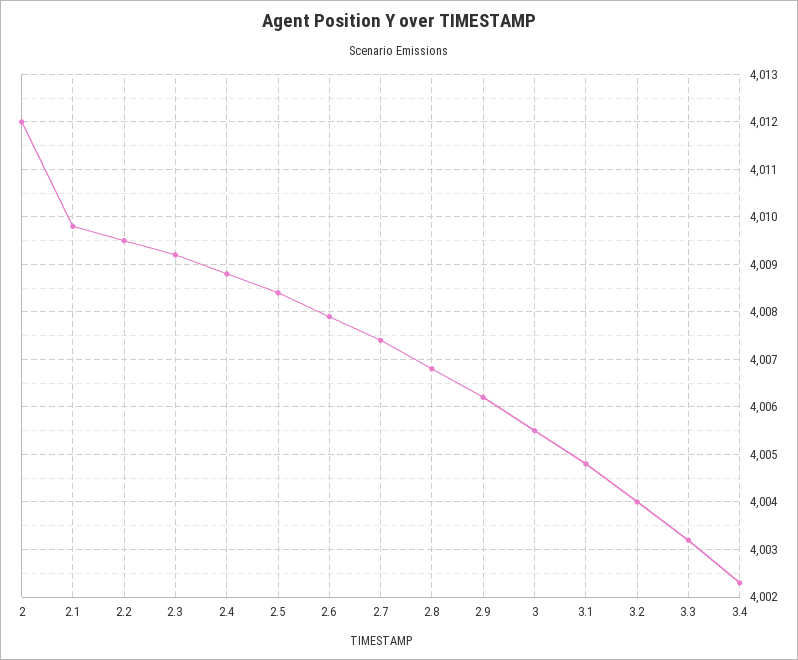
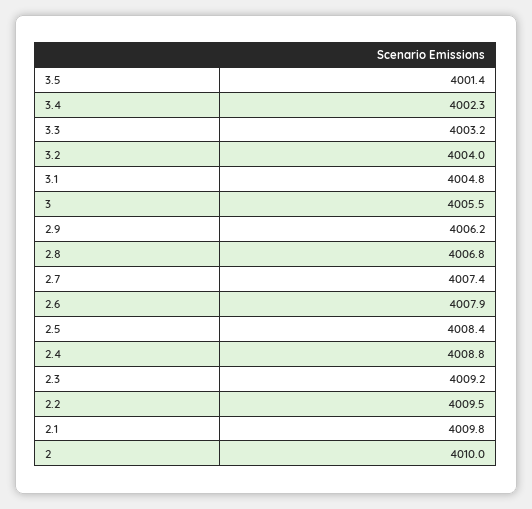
2: 4012 -> 4010
3.5: none -> 4001.4

